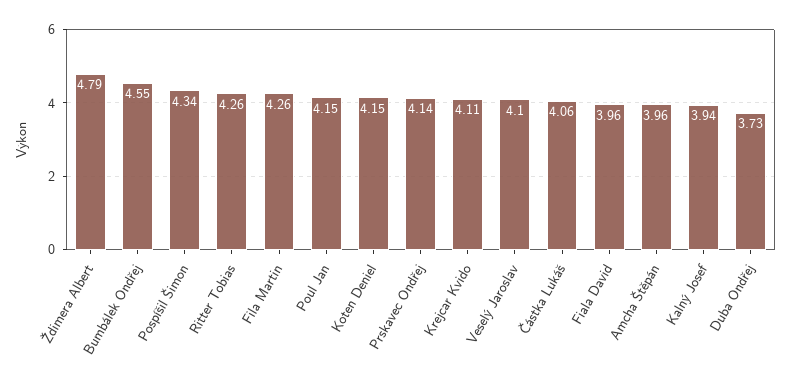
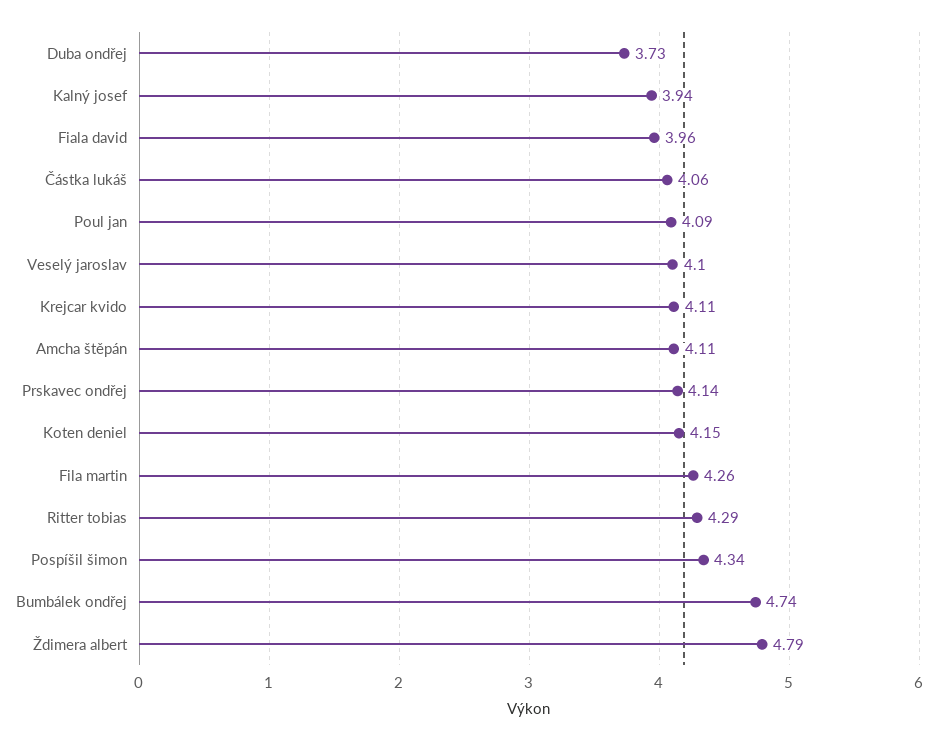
Bumbálek Ondřej: 4.55 -> 4.74
Ritter Tobias: 4.26 -> 4.29
Poul Jan: 4.15 -> 4.09
Amcha Štěpán: 3.96 -> 4.11

